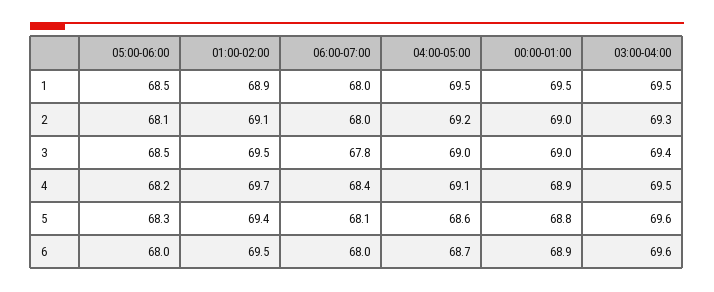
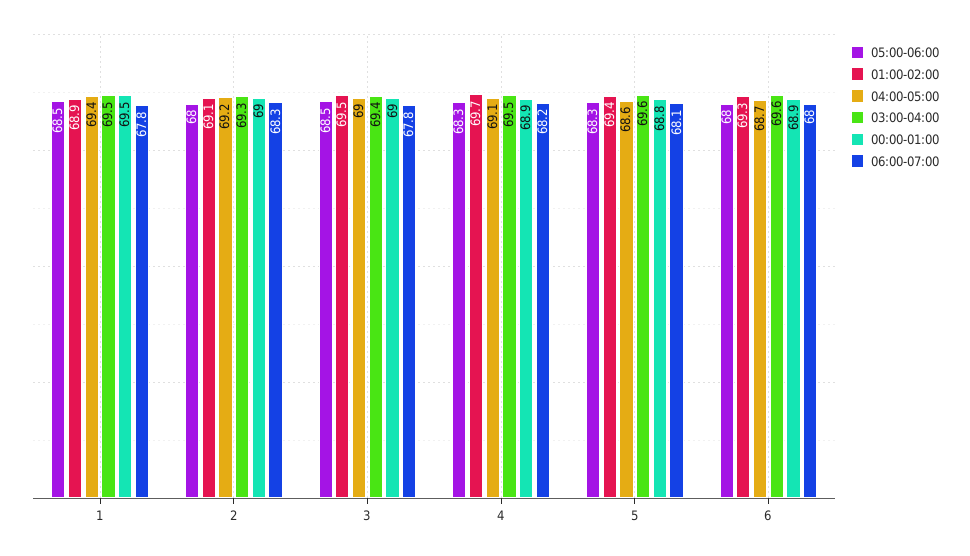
06:00-07:00, 1: 68 -> 67.8
04:00-05:00, 1: 69.5 -> 69.4
05:00-06:00, 2: 68.1 -> 68
06:00-07:00, 2: 68 -> 68.3
05:00-06:00, 4: 68.2 -> 68.3
06:00-07:00, 4: 68.4 -> 68.2
01:00-02:00, 6: 69.5 -> 69.3

